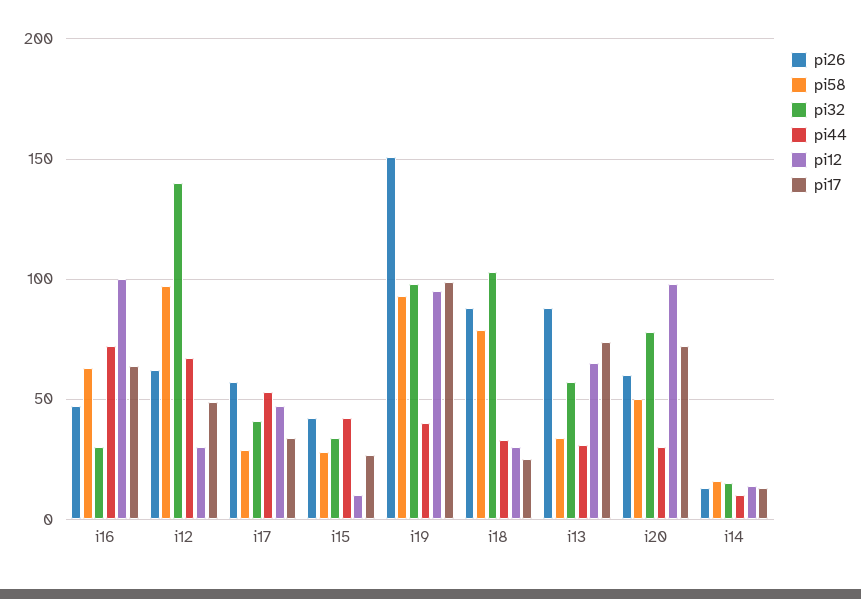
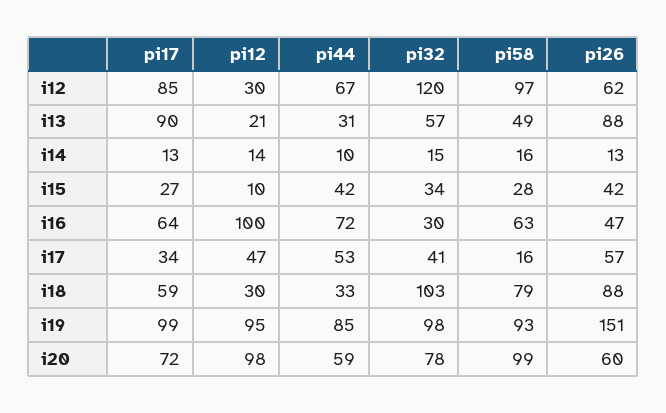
pi32, i12: 140 -> 120
pi17, i12: 50 -> 85
pi58, i17: 30 -> 16
pi44, i19: 40 -> 85
pi17, i18: 25 -> 59
pi58, i13: 35 -> 49
pi12, i13: 65 -> 21
pi17, i13: 75 -> 90
pi58, i20: 50 -> 99
pi44, i20: 30 -> 59

